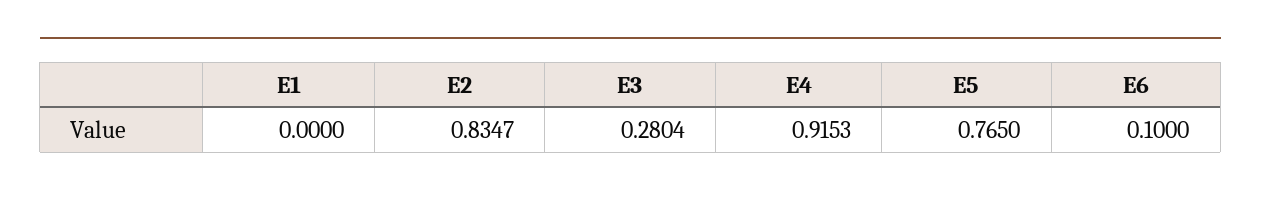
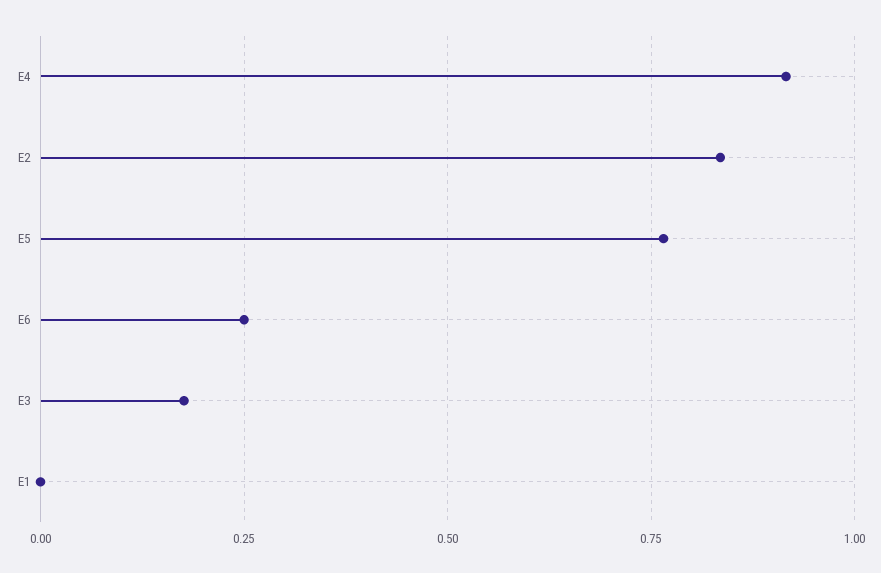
E3: 0.2804 -> 0.175
E6: 0.1 -> 0.25

